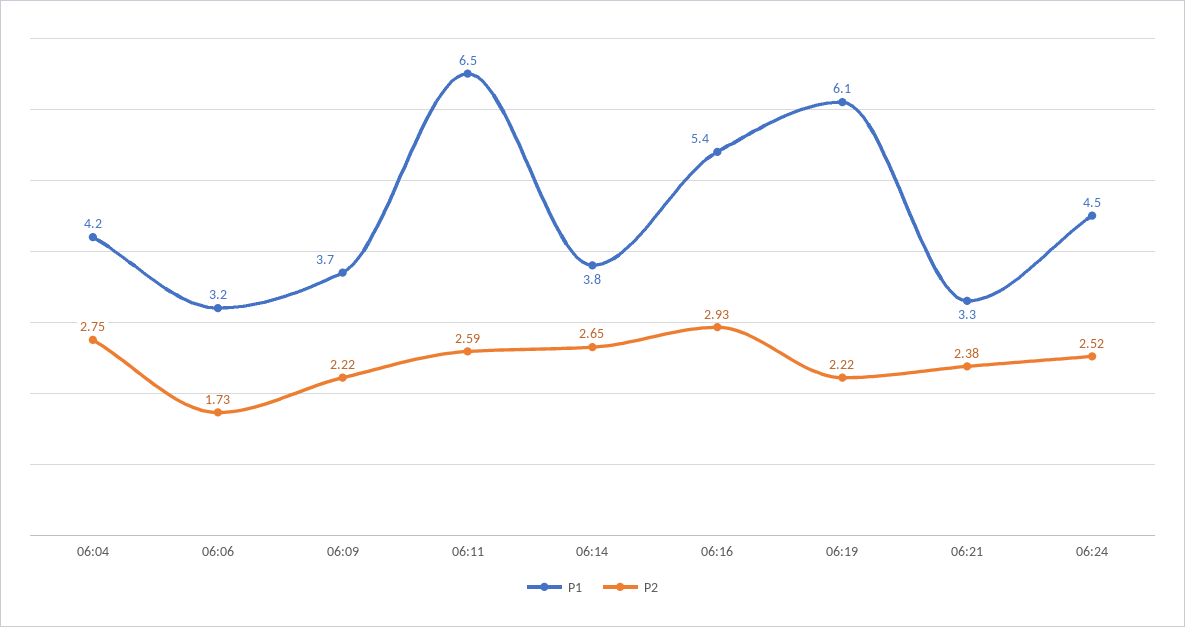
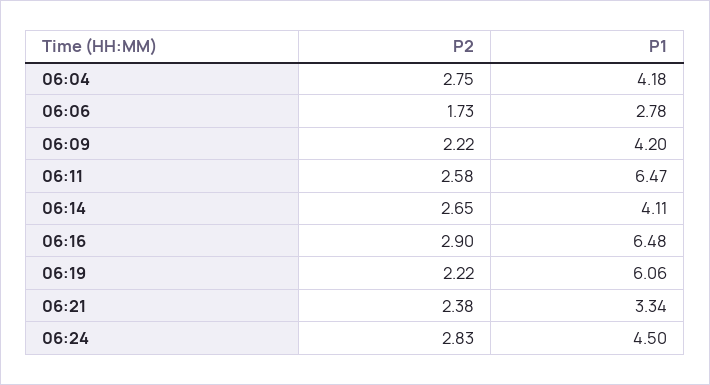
P1, 06:06: 3.2 -> 2.78
P1, 06:09: 3.7 -> 4.2
P2, 06:11: 2.59 -> 2.58
P1, 06:14: 3.8 -> 4.11
P1, 06:16: 5.4 -> 6.48
P2, 06:16: 2.93 -> 2.9
P2, 06:24: 2.52 -> 2.83

